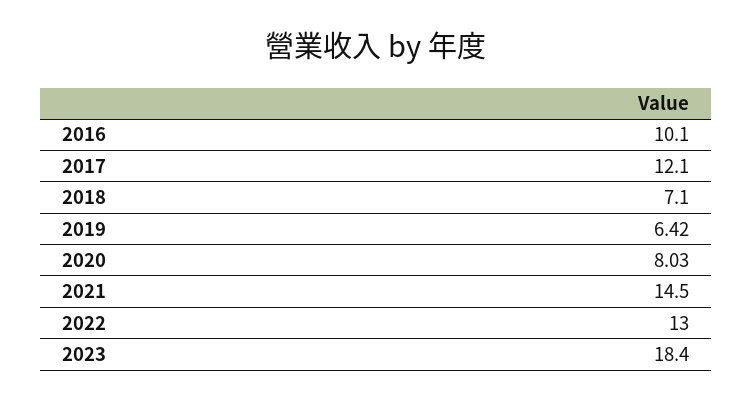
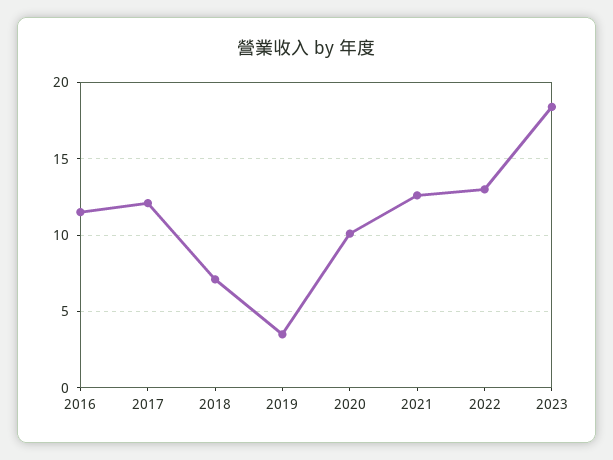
2016: 10.1 -> 11.5
2019: 6.42 -> 3.5
2020: 8.03 -> 10
2021: 14.5 -> 12.5

